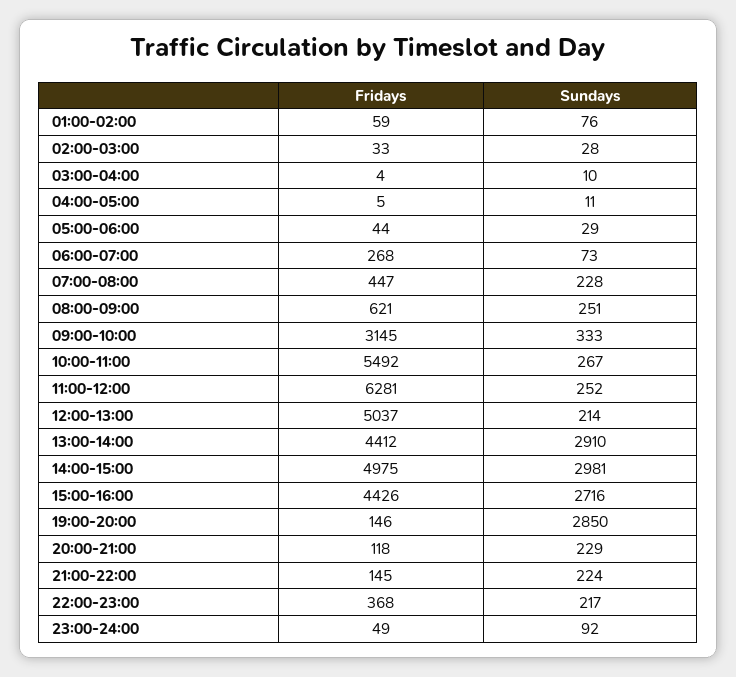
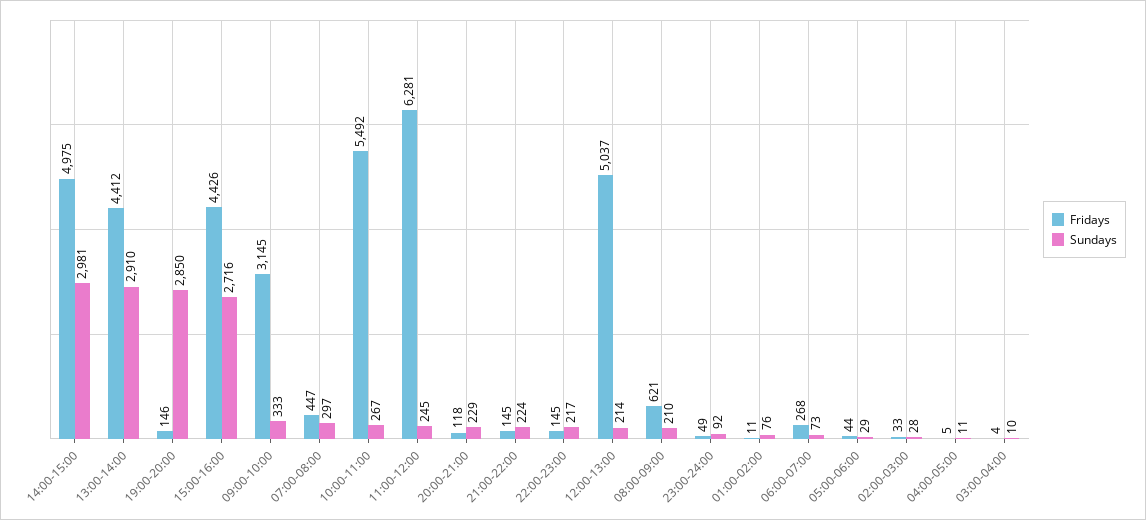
Fridays, 01:00-02:00: 59 -> 11
Sundays, 07:00-08:00: 228 -> 297
Sundays, 08:00-09:00: 251 -> 210
Sundays, 11:00-12:00: 252 -> 245
Fridays, 22:00-23:00: 368 -> 145

